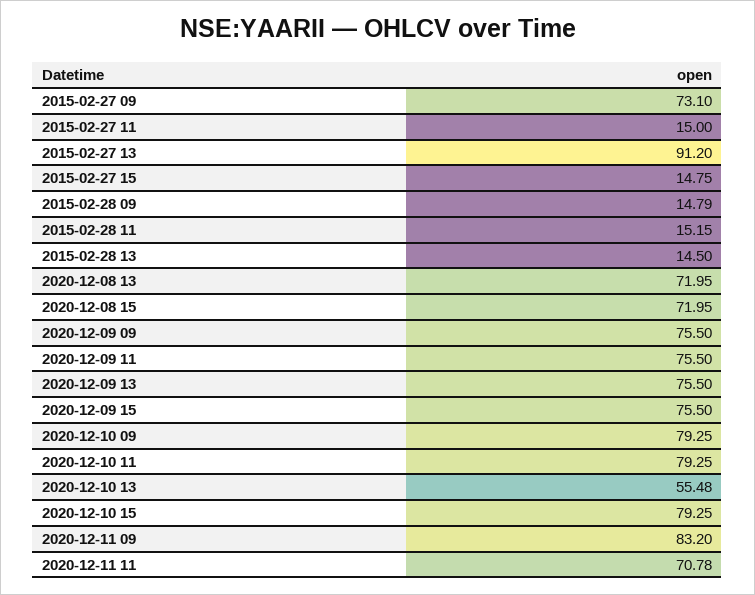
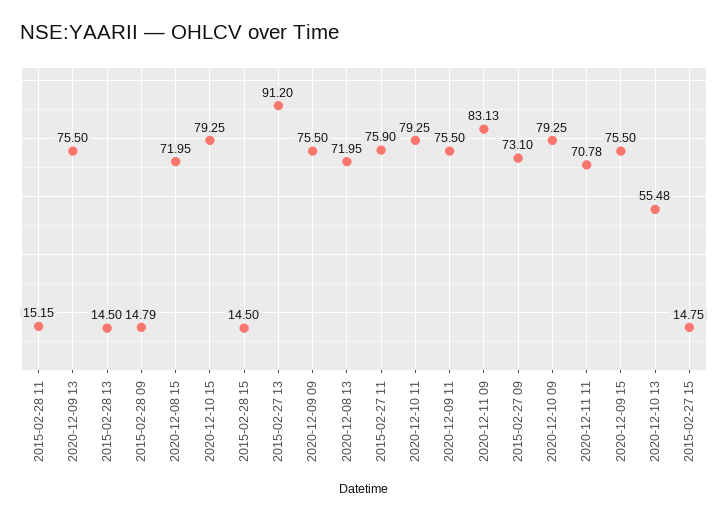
2015-02-27 11: 15 -> 75.9
2020-12-11 09: 83.2 -> 83.13
2015-02-28 15: none -> 14.5

